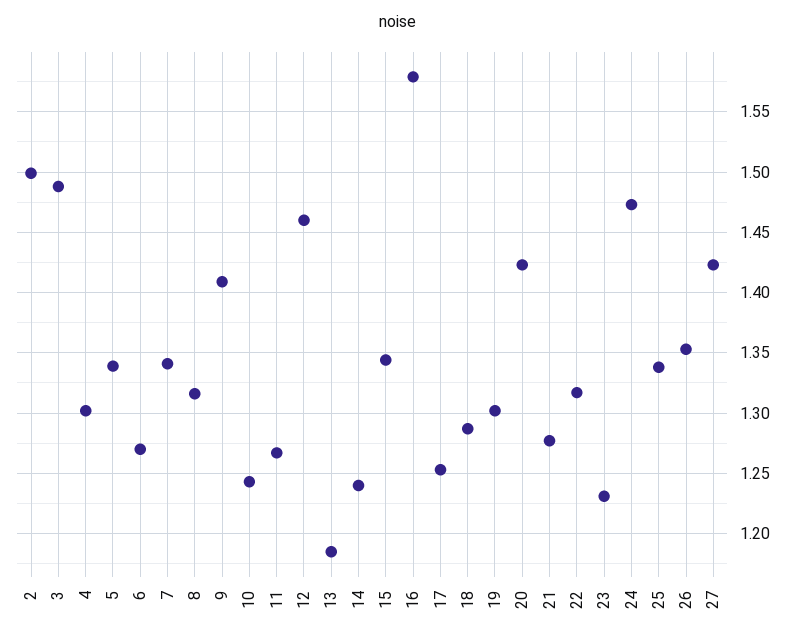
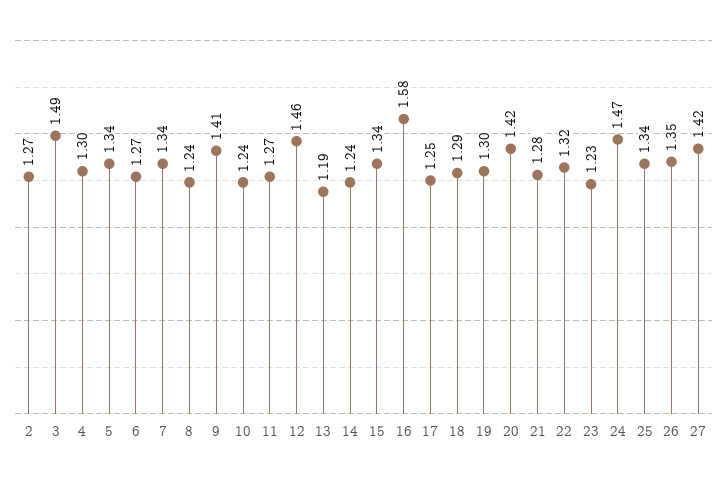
2: 1.5 -> 1.27
8: 1.315 -> 1.24

